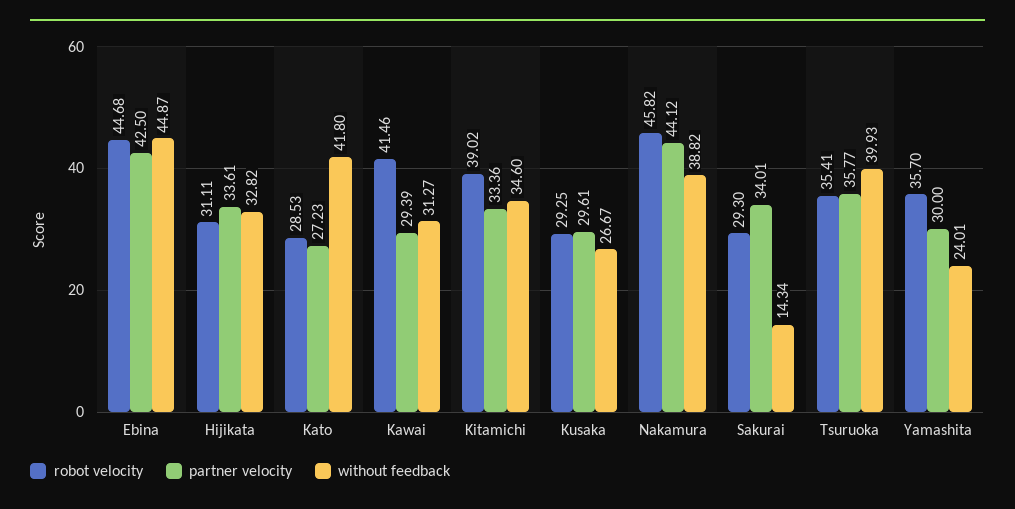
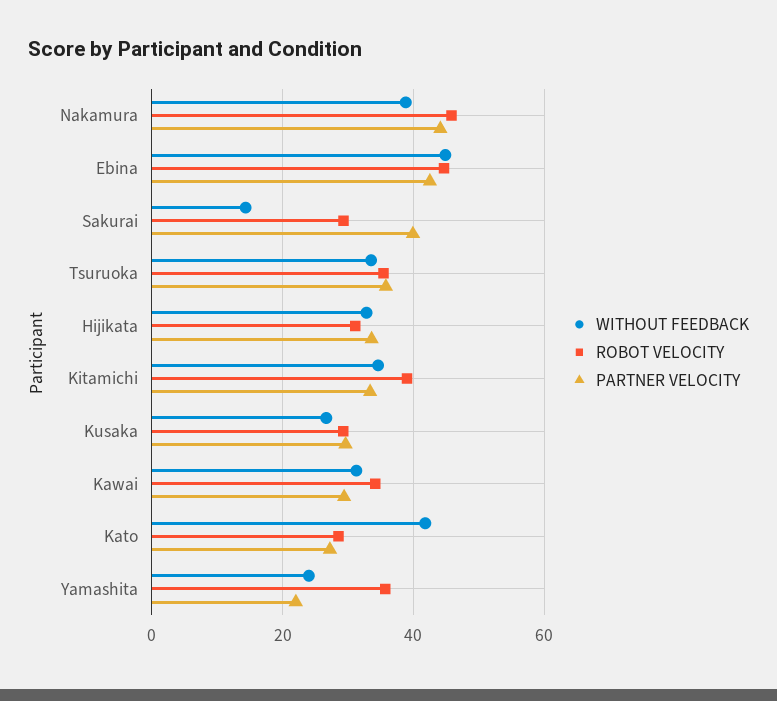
robot velocity, Kawai: 41.46 -> 34
partner velocity, Sakurai: 34.01 -> 40
without feedback, Tsuruoka: 39.93 -> 34
partner velocity, Yamashita: 30 -> 22

